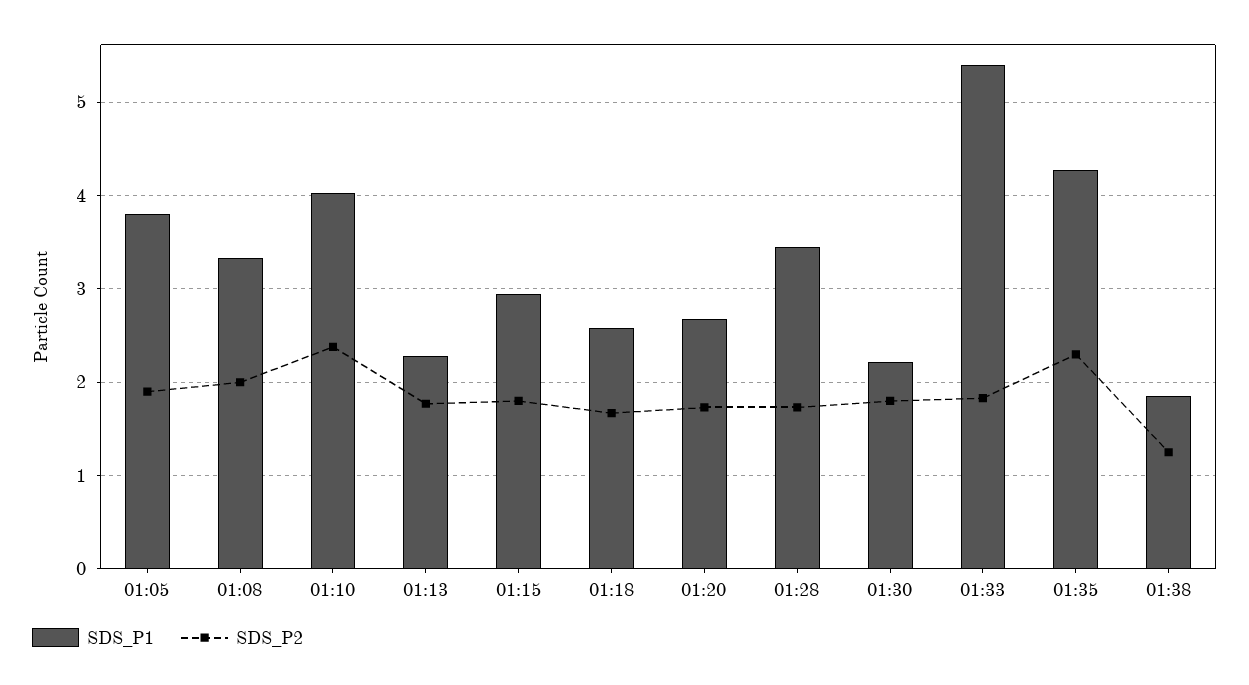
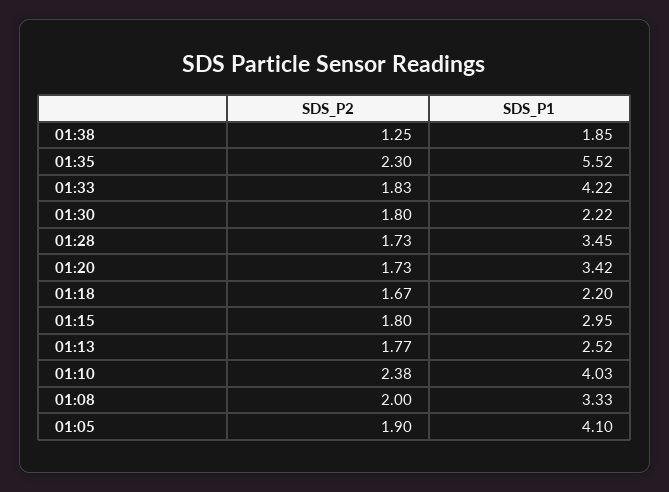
SDS_P1, 01:05: 3.8 -> 4.1
SDS_P1, 01:13: 2.3 -> 2.52
SDS_P1, 01:18: 2.6 -> 2.2
SDS_P1, 01:20: 2.7 -> 3.42
SDS_P1, 01:33: 5.4 -> 4.22
SDS_P1, 01:35: 4.3 -> 5.52

